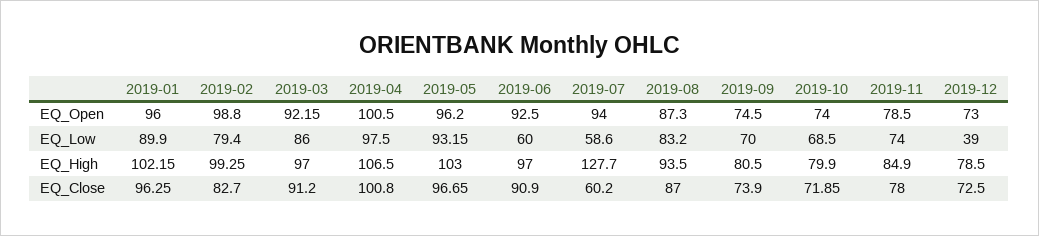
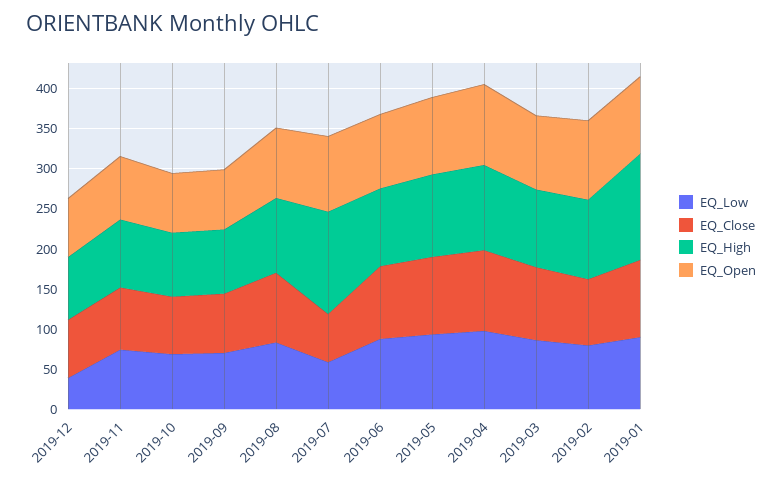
EQ_Low, 2019-06: 60 -> 90
EQ_High, 2019-01: 102.15 -> 130

